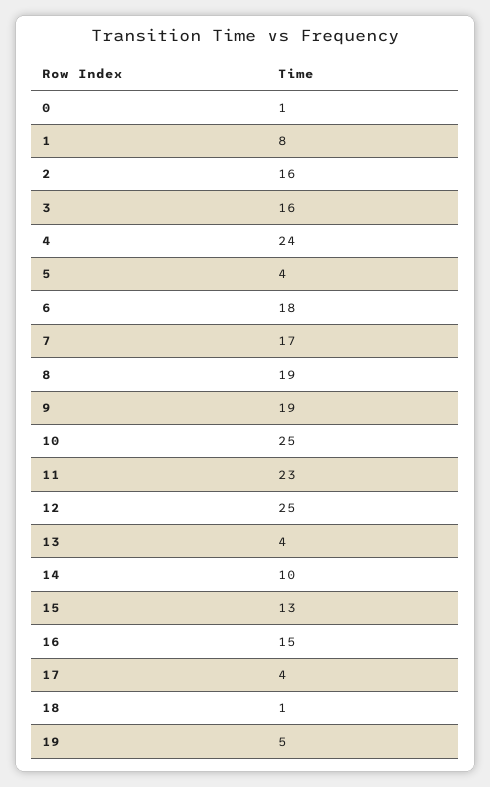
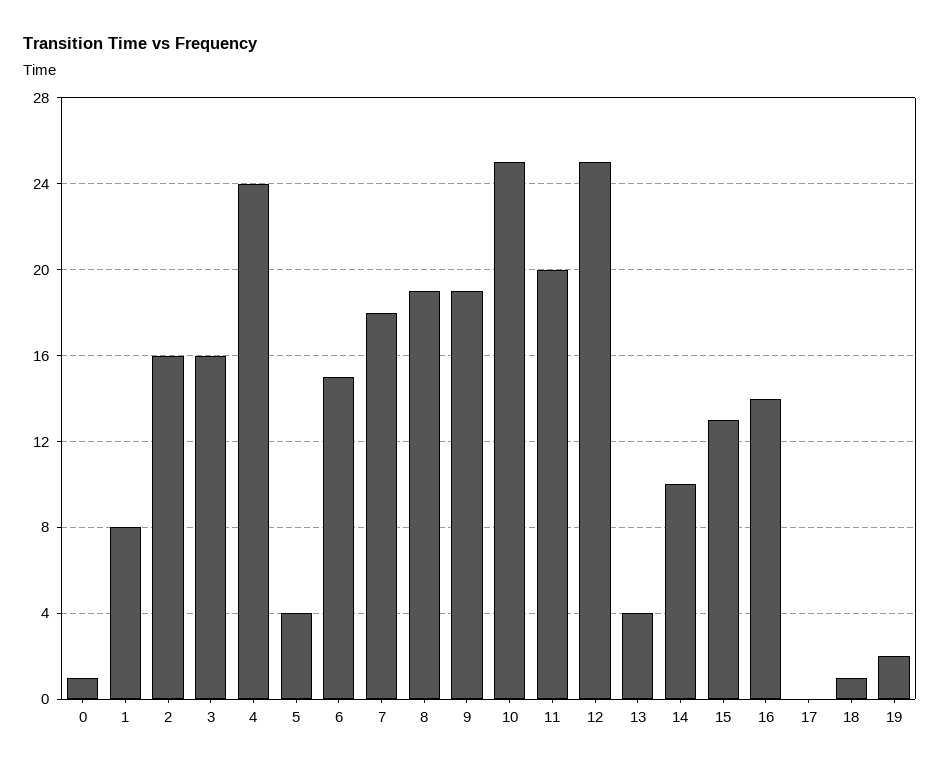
6: 18 -> 15
7: 17 -> 18
11: 23 -> 20
16: 15 -> 14
17: 4 -> 0
19: 5 -> 2

